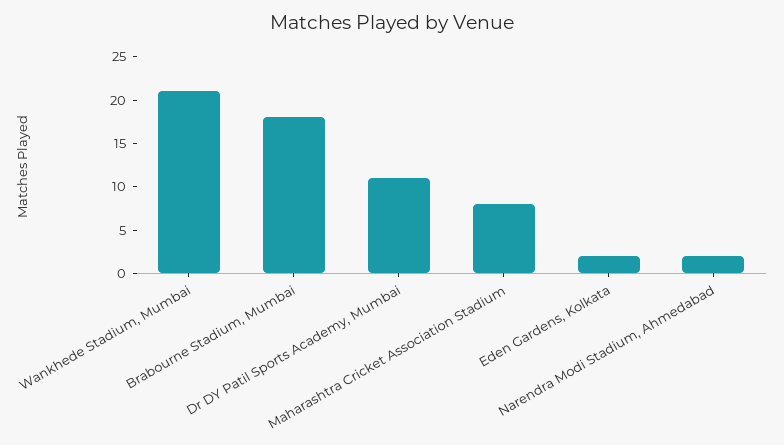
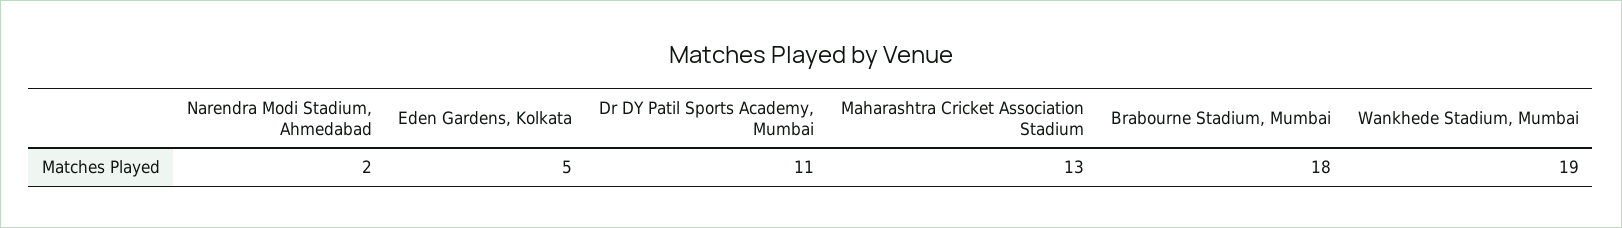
Wankhede Stadium, Mumbai: 21 -> 19
Maharashtra Cricket Association Stadium: 8 -> 13
Eden Gardens, Kolkata: 2 -> 5

